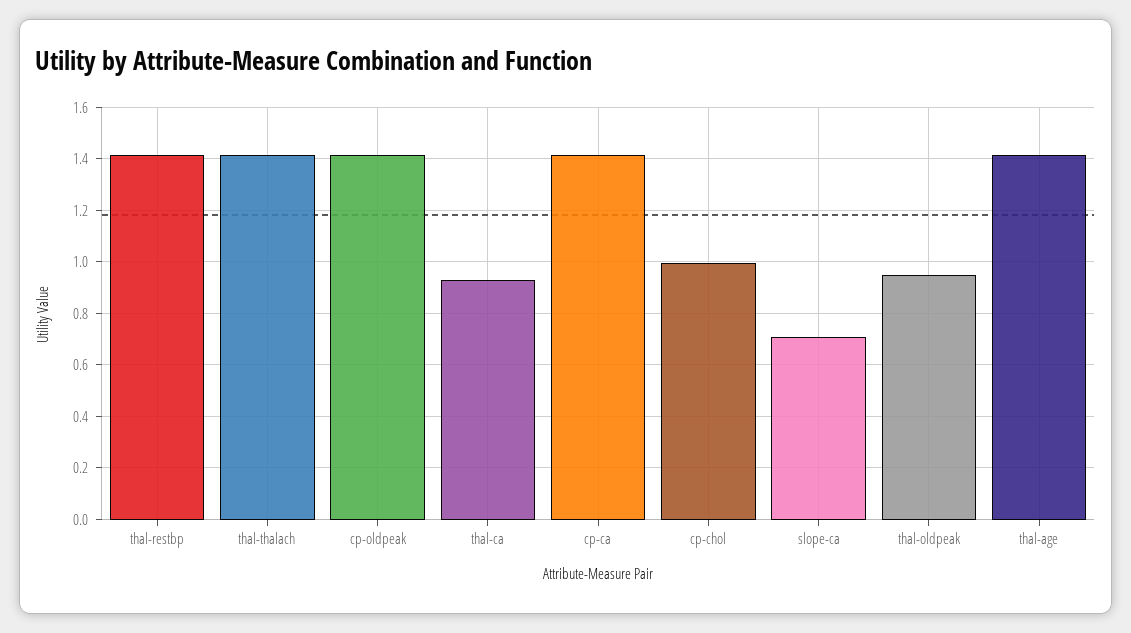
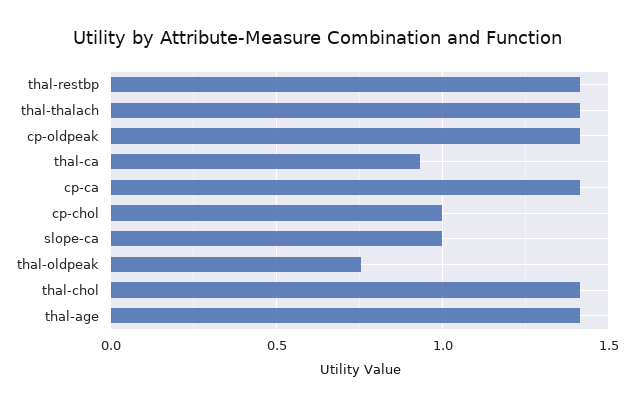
slope-ca: 0.7 -> 1
thal-oldpeak: 0.95 -> 0.75
thal-chol: none -> 1.4

